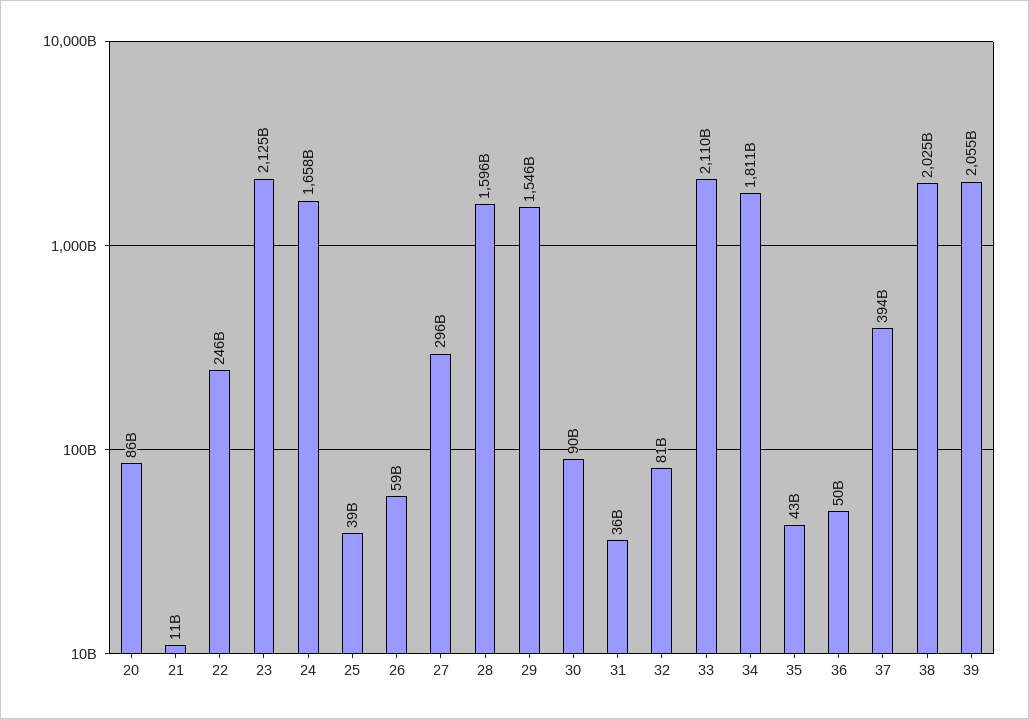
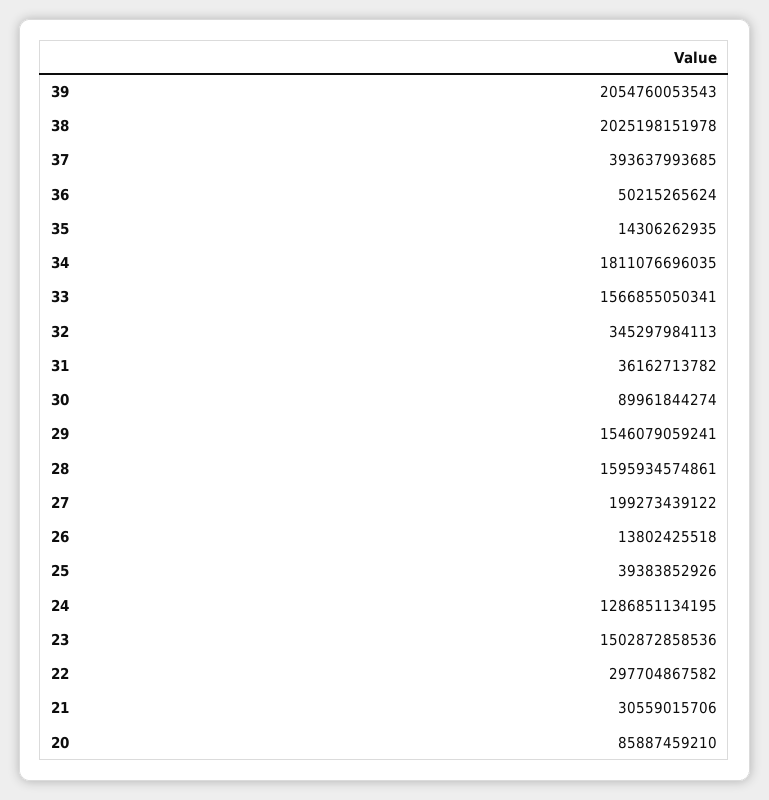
21: 11000000000 -> 30559015706
22: 246000000000 -> 297704867582
23: 2125000000000 -> 1502872858536
24: 1658000000000 -> 1286851134195
26: 59000000000 -> 13802425518
27: 296000000000 -> 199273439122
32: 81000000000 -> 345297984113
33: 2110000000000 -> 1566855050341
35: 43000000000 -> 14306262935

